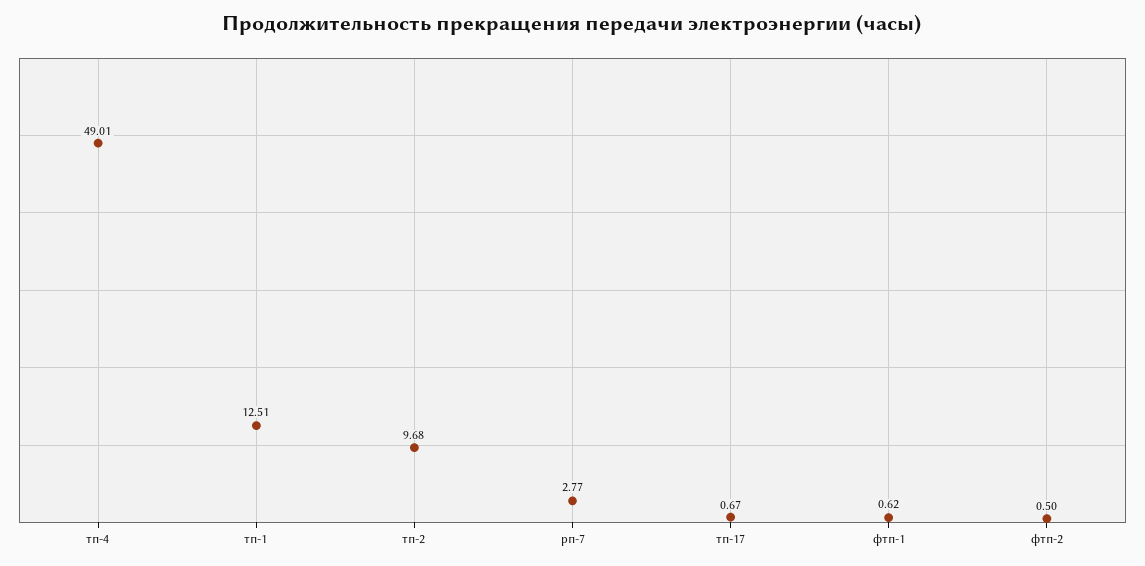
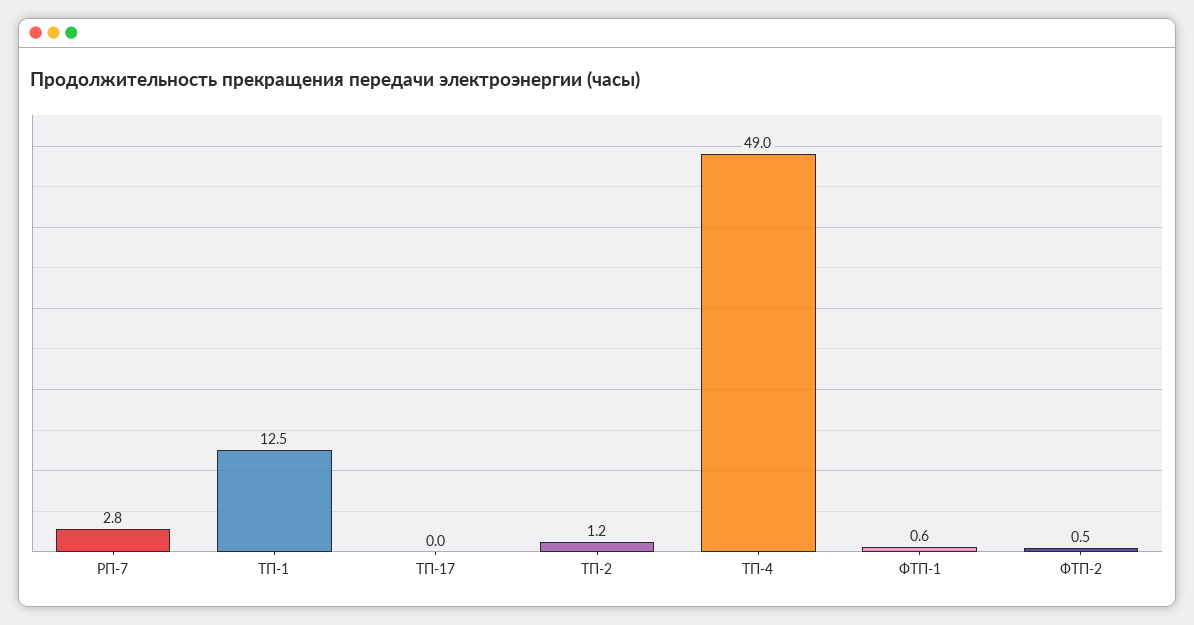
тп-2: 9.68 -> 1.2
тп-17: 0.67 -> 0

